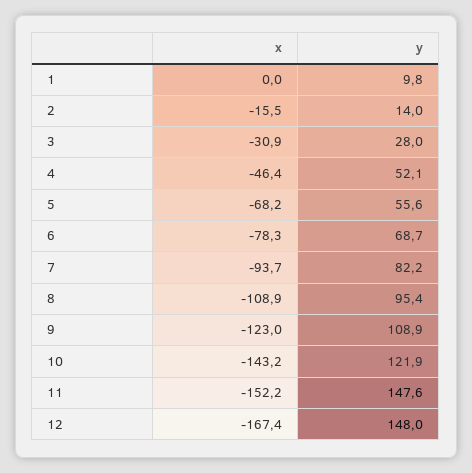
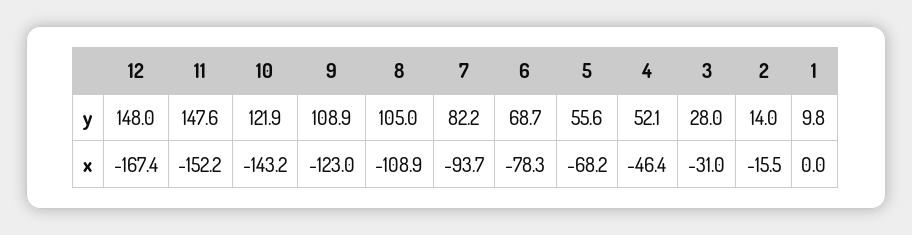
x, 3: -30.9 -> -31
y, 8: 95.4 -> 105

